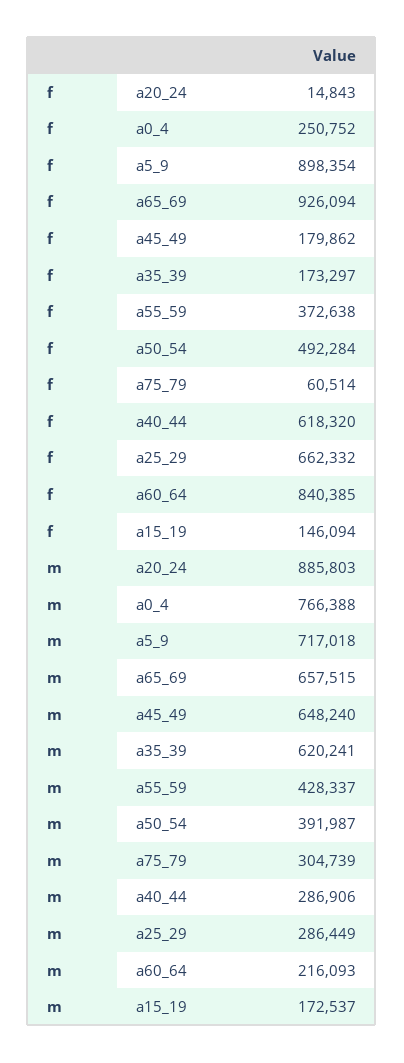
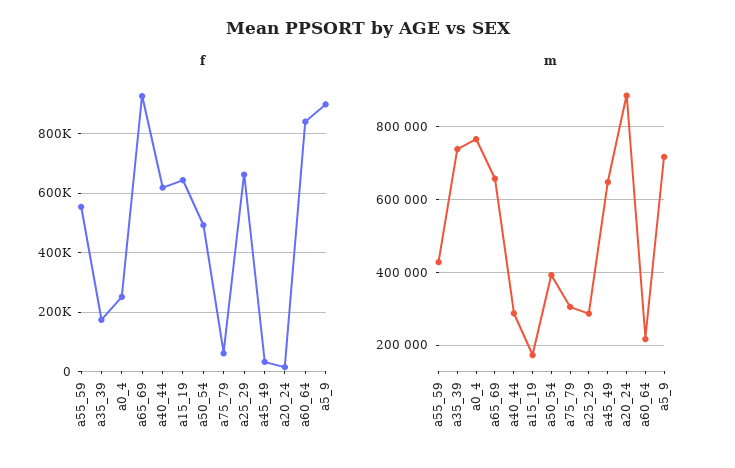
f, a45_49: 179862 -> 25000
f, a55_59: 372638 -> 550000
f, a15_19: 146094 -> 650000
m, a35_39: 620241 -> 740000

